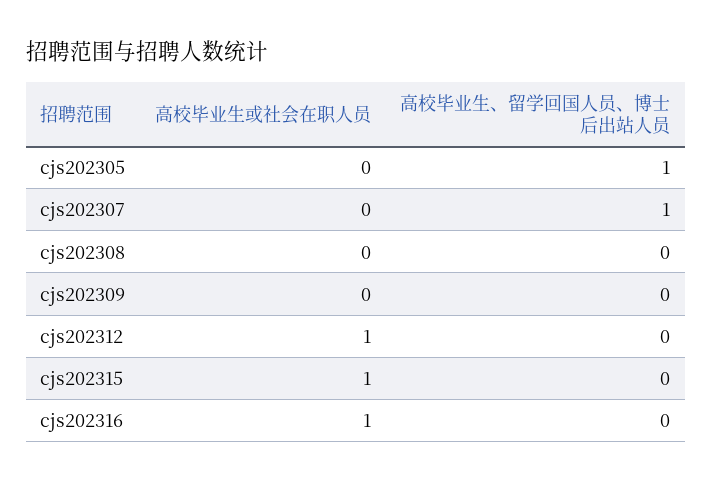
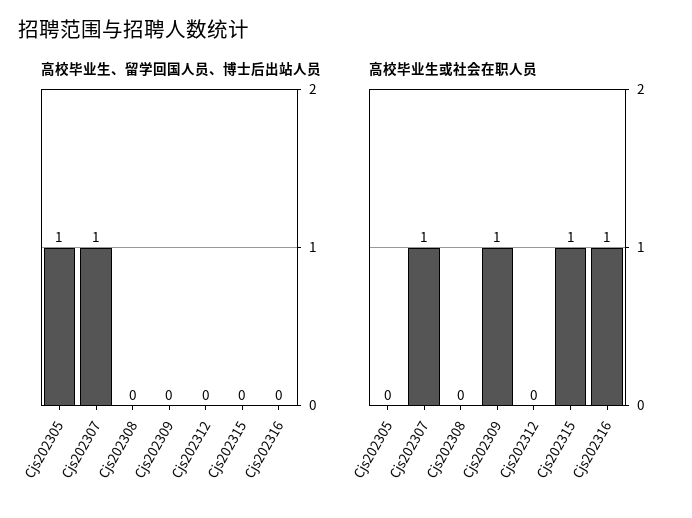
高校毕业生或社会在职人员, cjs202307: 0 -> 1
高校毕业生或社会在职人员, cjs202309: 0 -> 1
高校毕业生或社会在职人员, cjs202312: 1 -> 0

